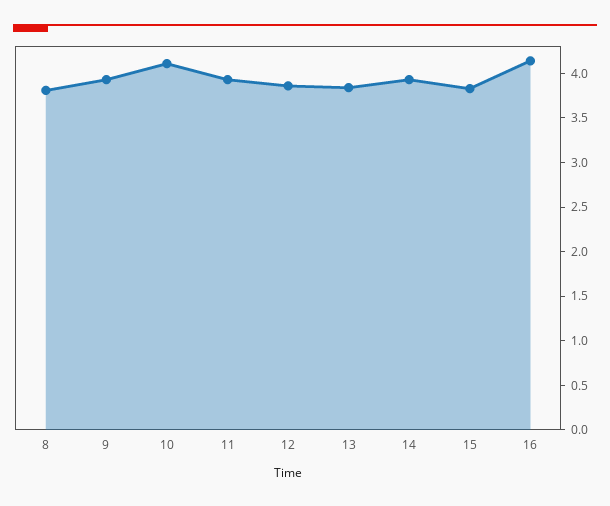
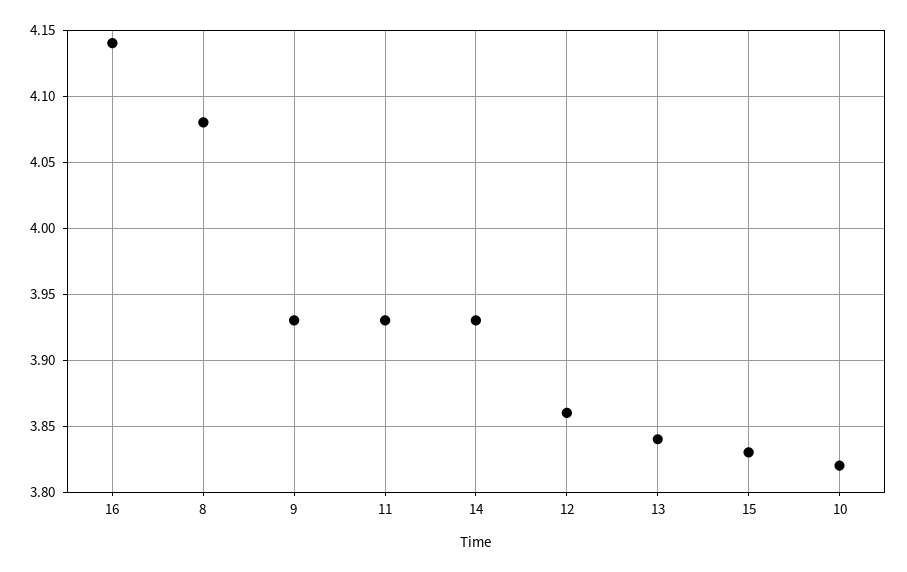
8: 3.8 -> 4.08
10: 4.1 -> 3.82

